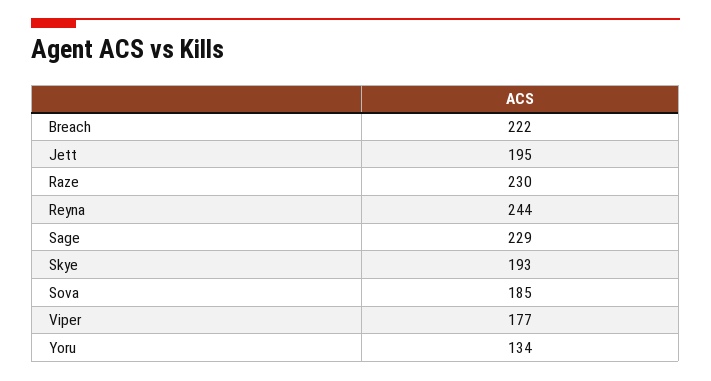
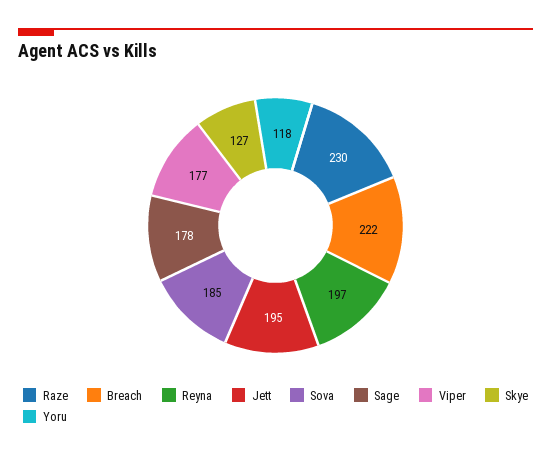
Reyna: 244 -> 197
Sage: 229 -> 178
Skye: 193 -> 127
Yoru: 134 -> 118

